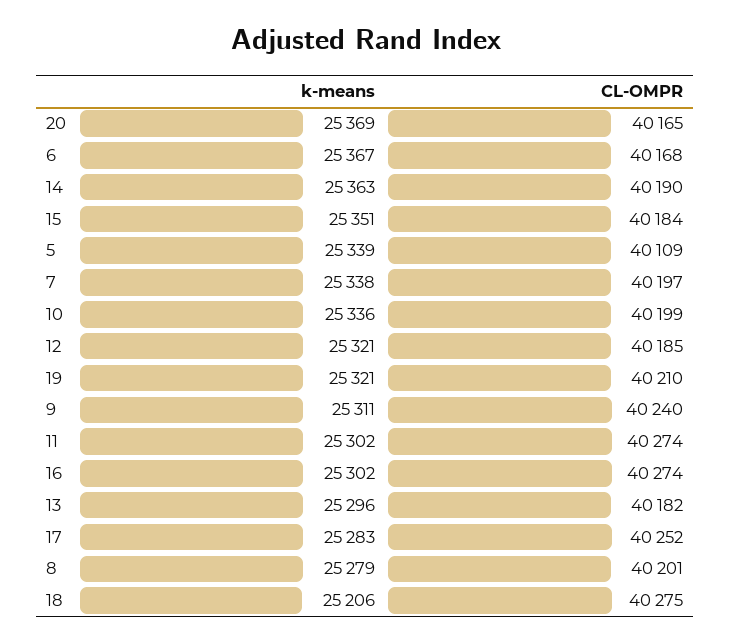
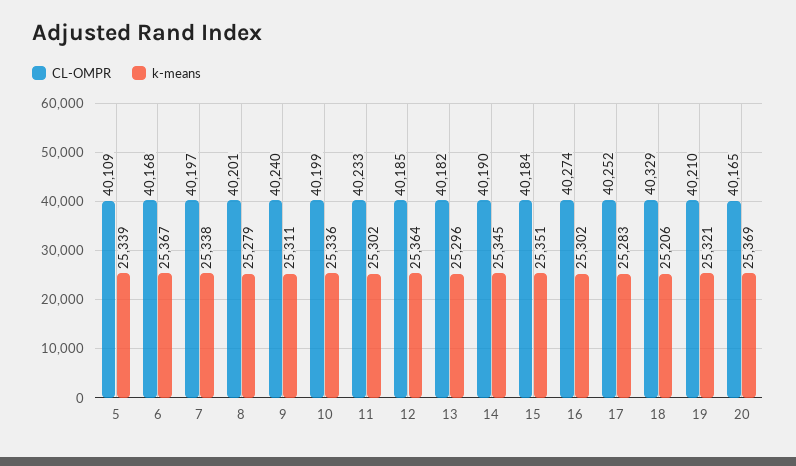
k-means, 14: 25363 -> 25345
k-means, 12: 25321 -> 25364
CL-OMPR, 11: 40274 -> 40233
CL-OMPR, 18: 40275 -> 40329

